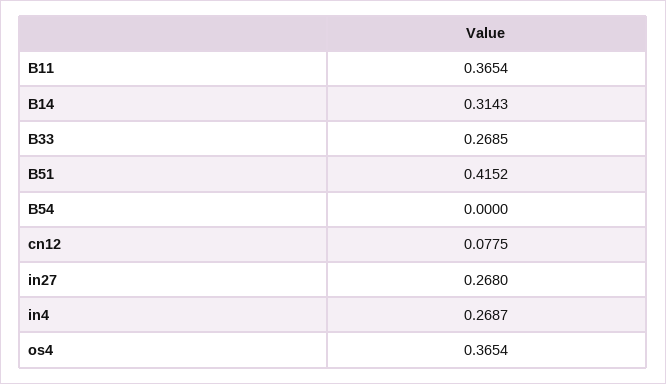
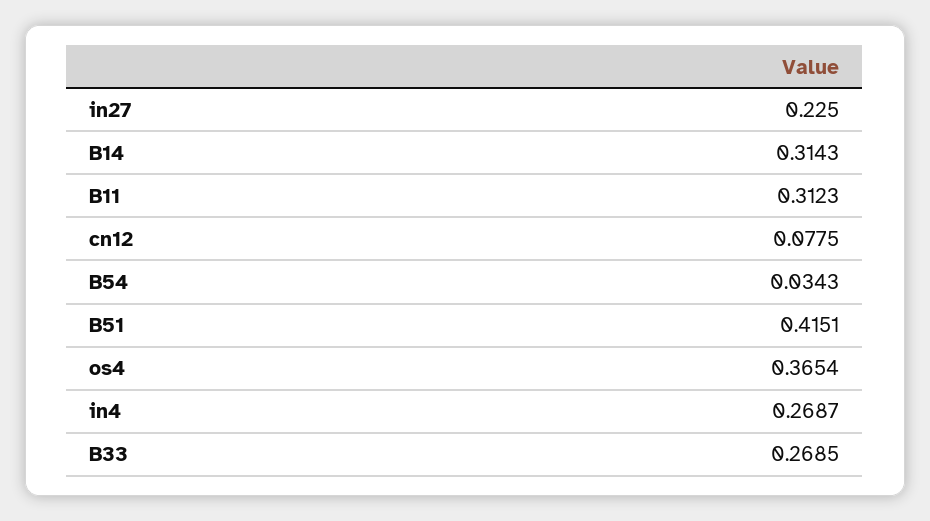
B11: 0.3654 -> 0.3123
B51: 0.4152 -> 0.4151
B54: 0 -> 0.0343
in27: 0.268 -> 0.225

